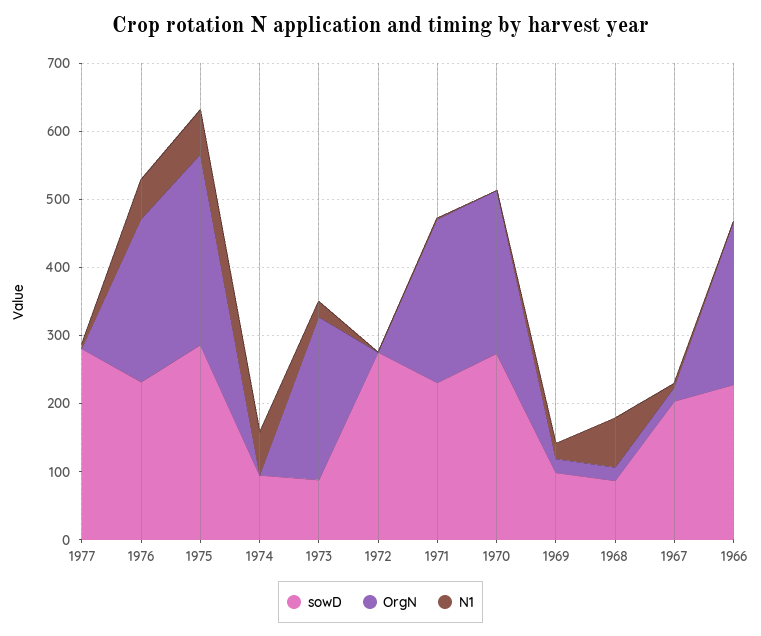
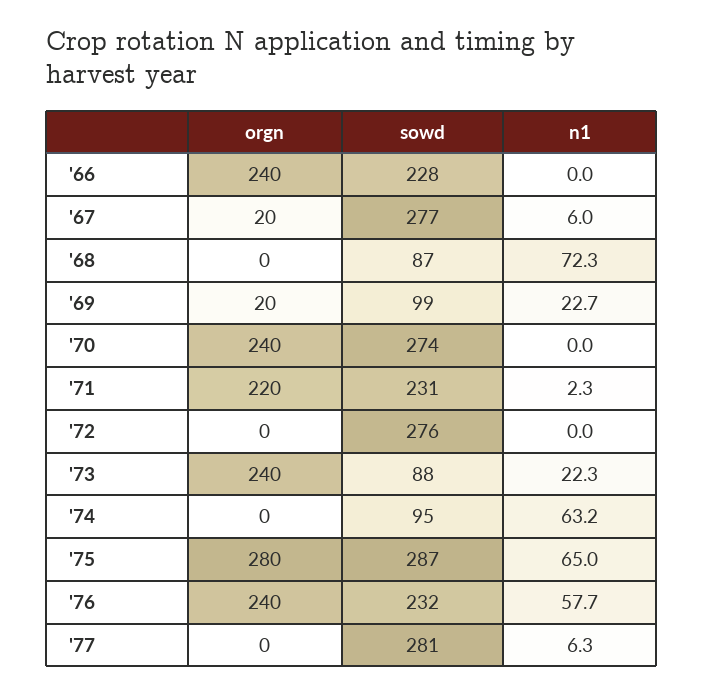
OrgN, 1971: 240 -> 220
OrgN, 1968: 20 -> 0
sowD, 1967: 200 -> 277

